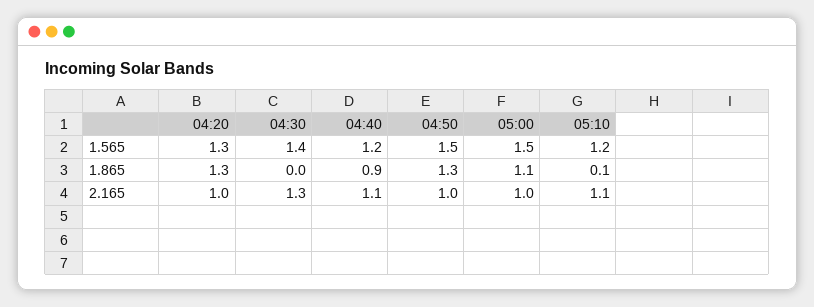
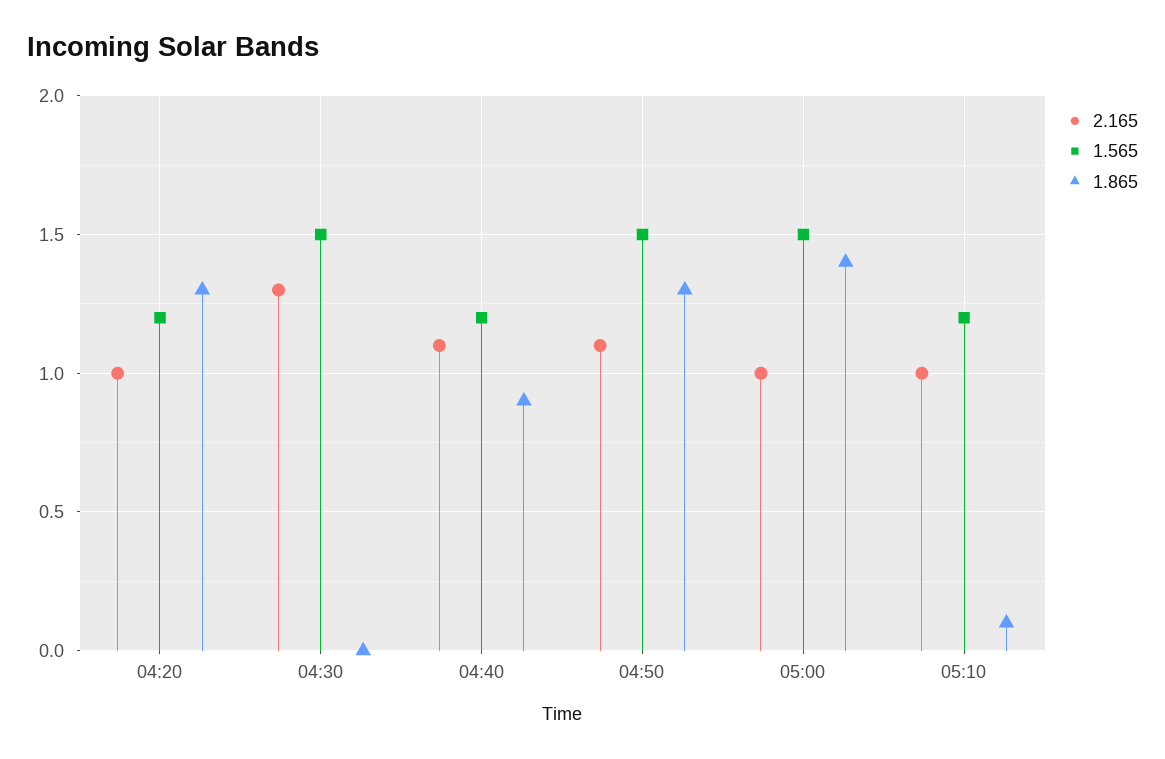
1.565, 04:20: 1.3 -> 1.2
1.565, 04:30: 1.4 -> 1.5
1.865, 05:00: 1.1 -> 1.4
2.165, 04:50: 1 -> 1.1
2.165, 05:10: 1.1 -> 1

